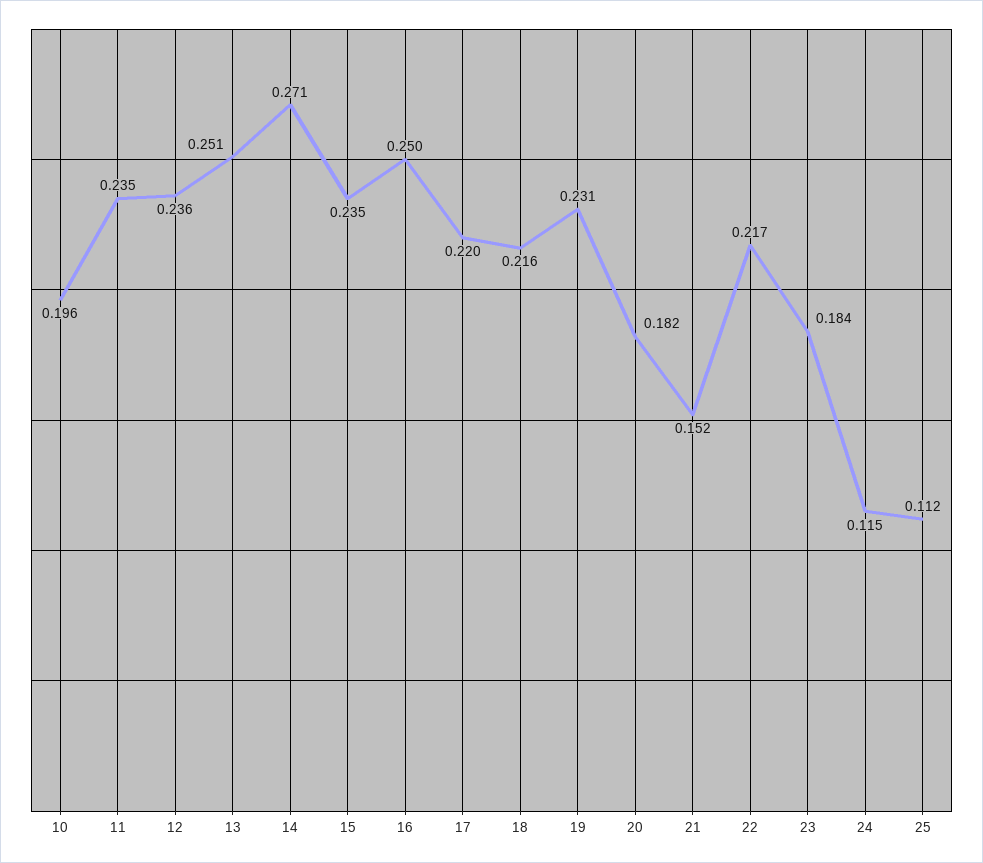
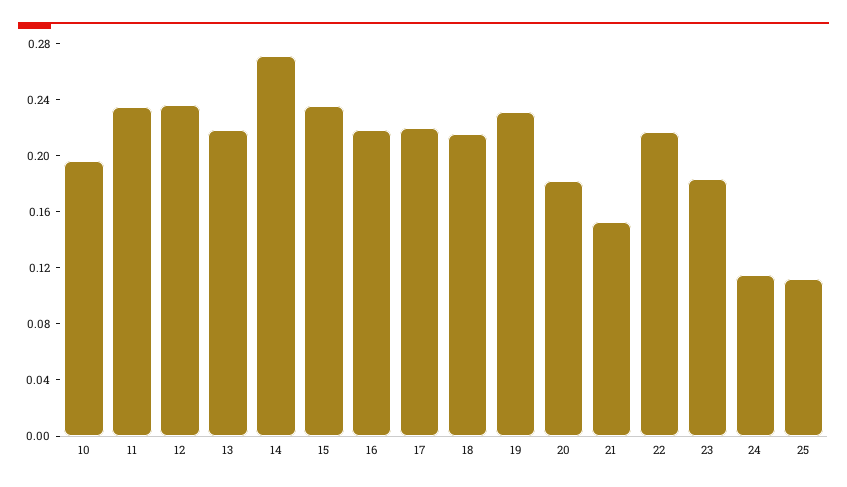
13: 0.251 -> 0.22
16: 0.25 -> 0.22

